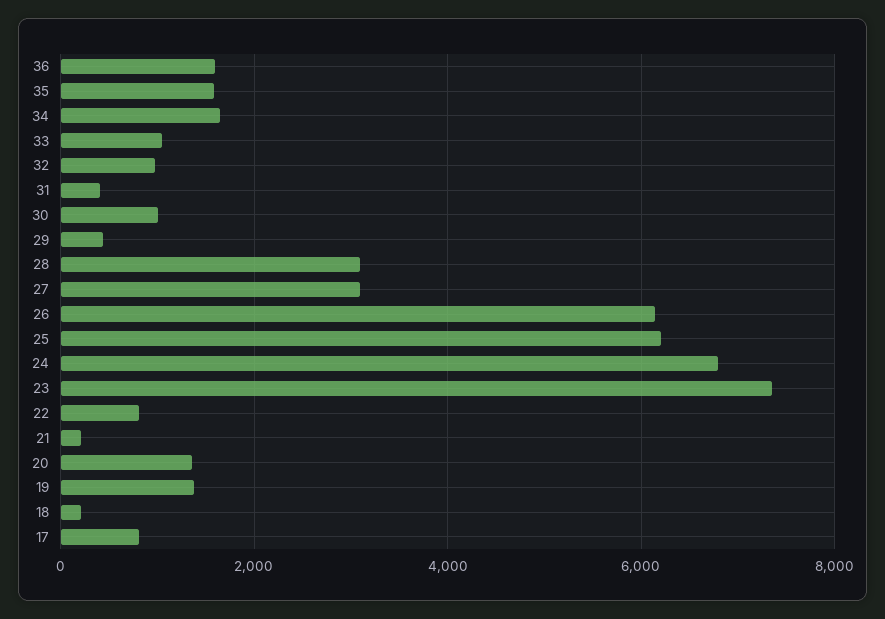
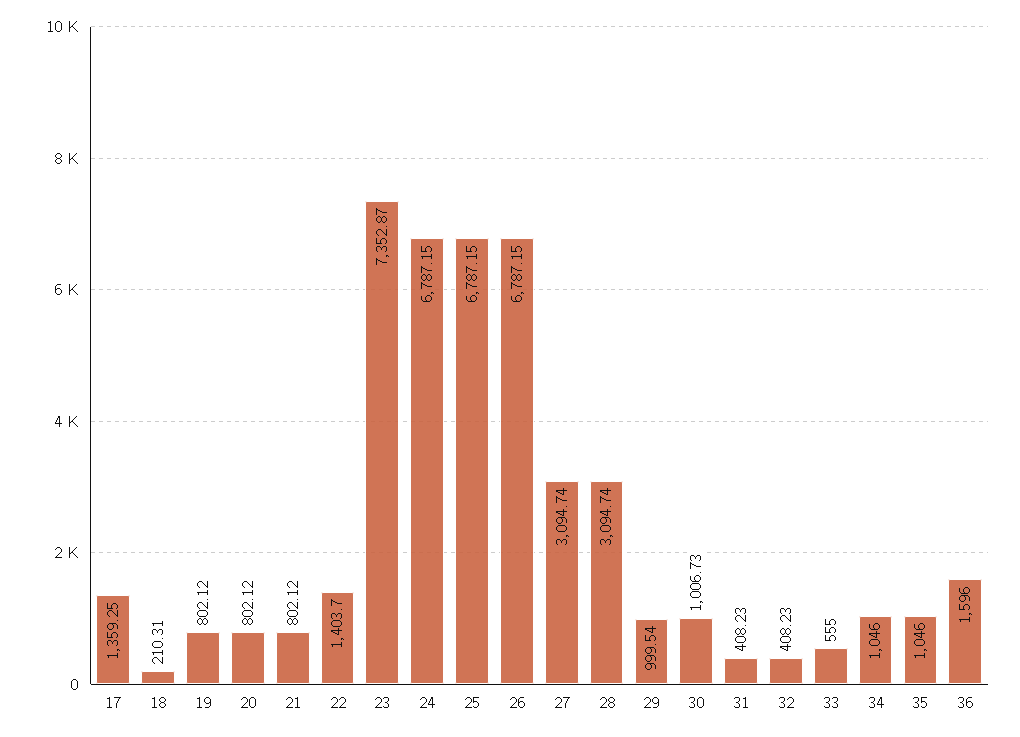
35: 1600 -> 1046
34: 1600 -> 1046
33: 1000 -> 555
32: 1000 -> 408.23
29: 400 -> 999.54
26: 6200 -> 6787.15
25: 6200 -> 6787.15
22: 800 -> 1403.7
21: 200 -> 802.12
20: 1400 -> 802.12
19: 1400 -> 802.12
17: 800 -> 1359.25

